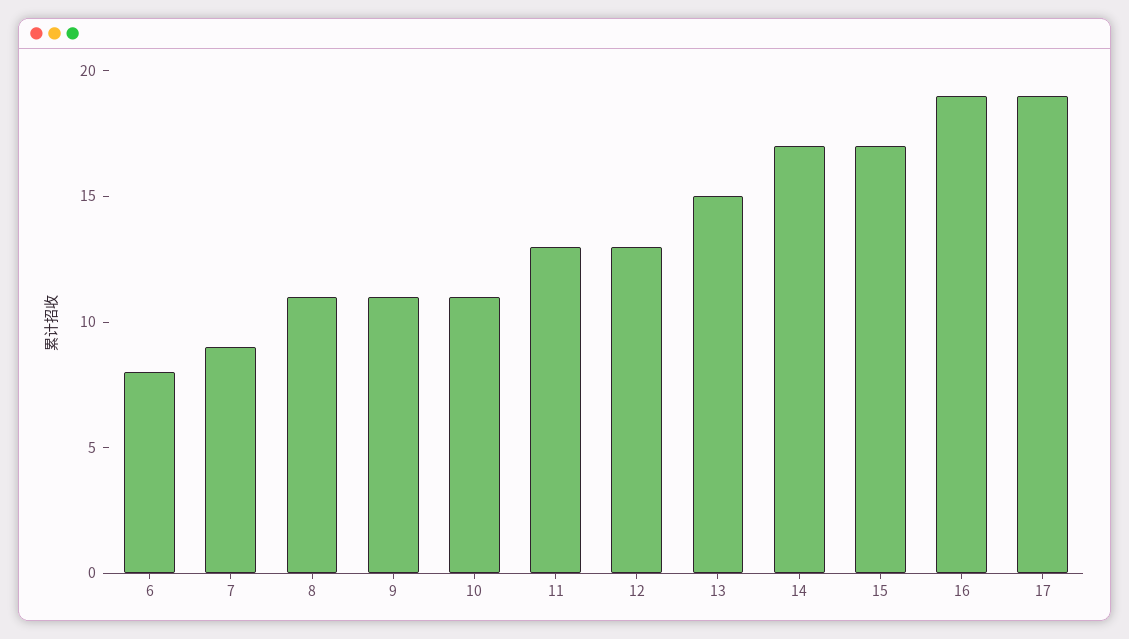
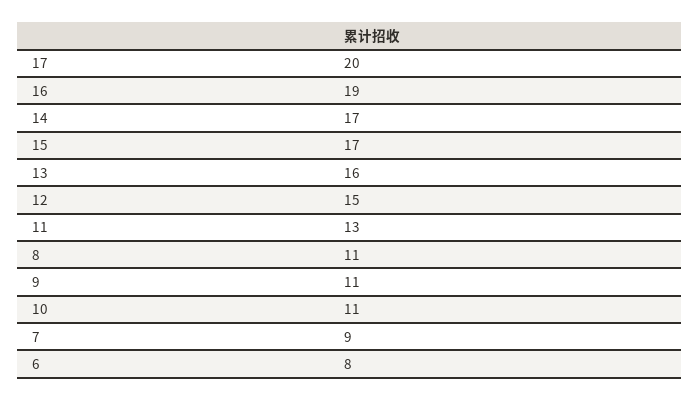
12: 13 -> 15
13: 15 -> 16
17: 19 -> 20

